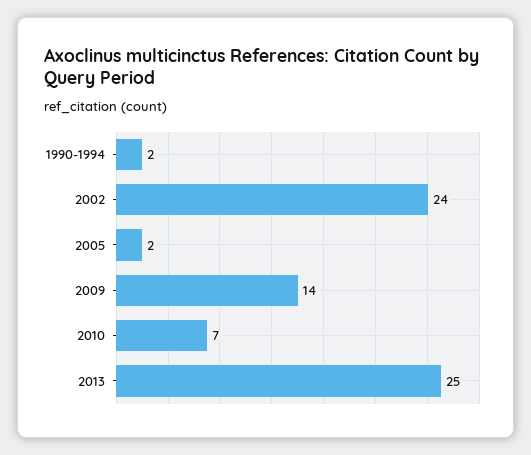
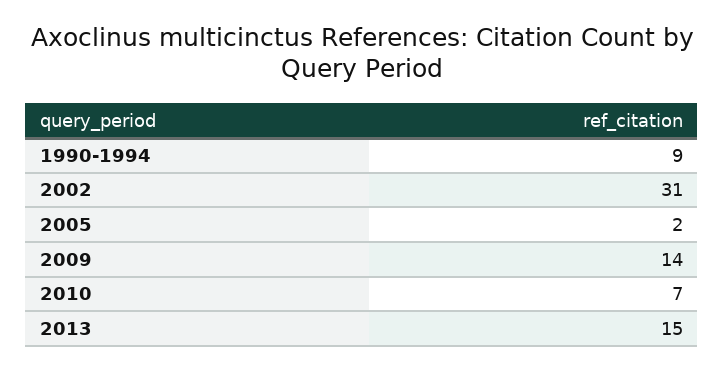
1990-1994: 2 -> 9
2002: 24 -> 31
2013: 25 -> 15

